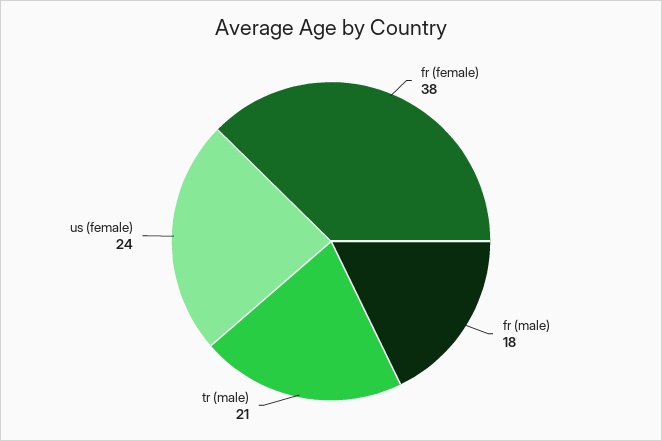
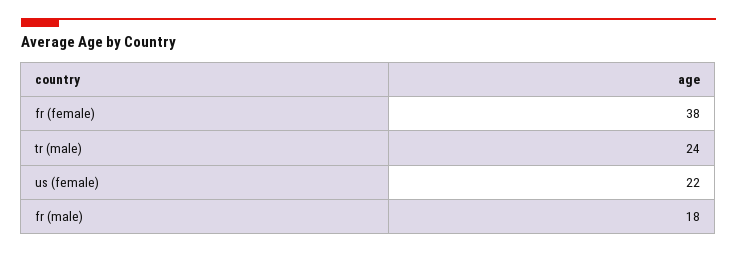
tr (male): 21 -> 24
us (female): 24 -> 22

